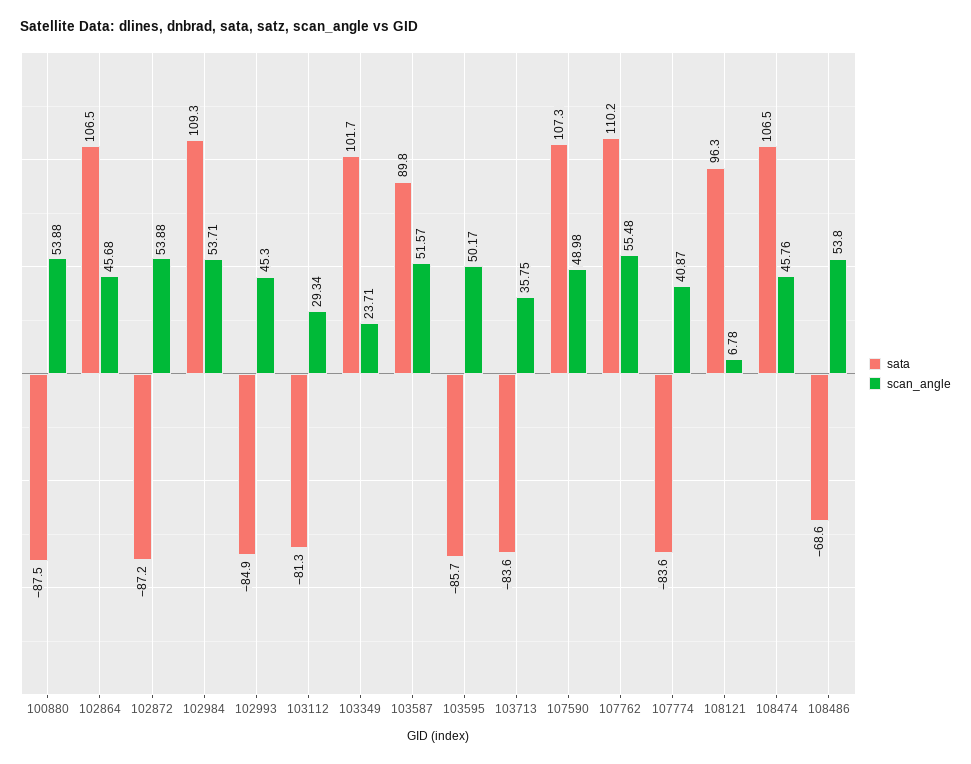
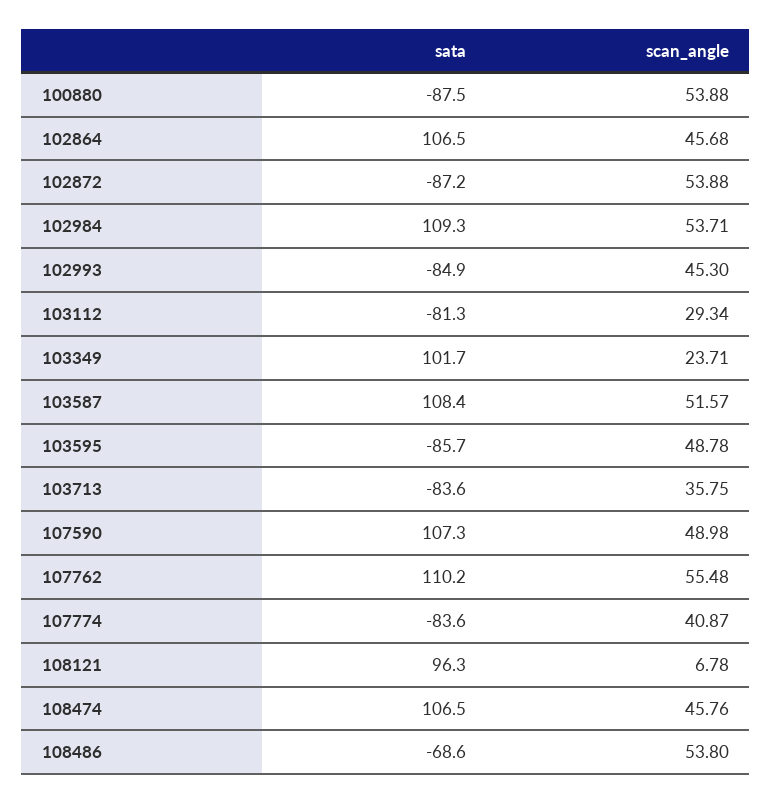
sata, 103587: 89.8 -> 108.4
scan_angle, 103595: 50.17 -> 48.78

